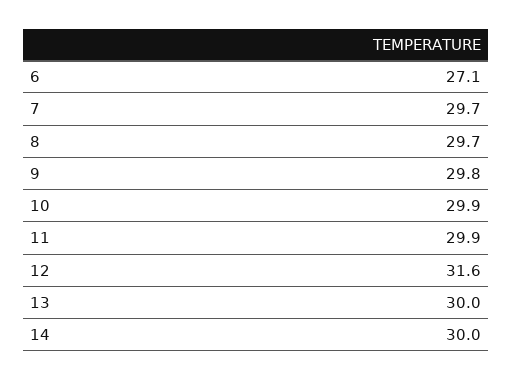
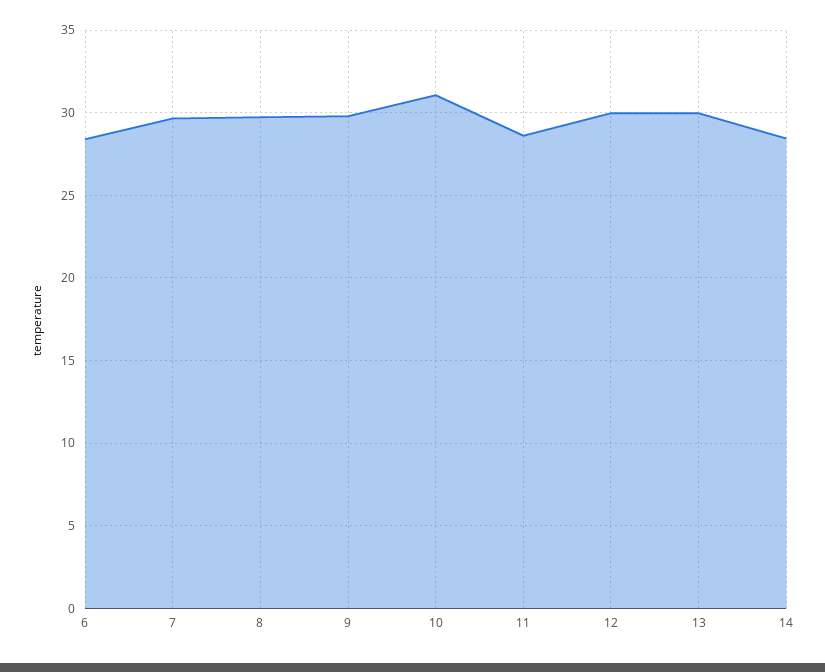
6: 27.1 -> 28.5
10: 29.9 -> 31
11: 29.9 -> 28.5
12: 31.6 -> 30
14: 30 -> 28.5

